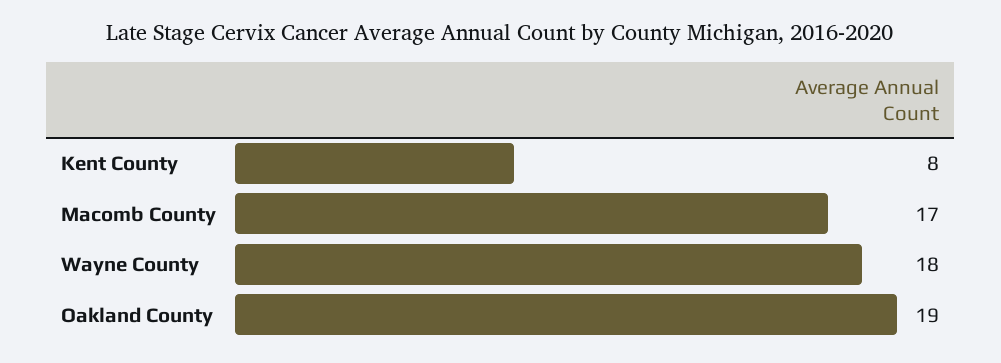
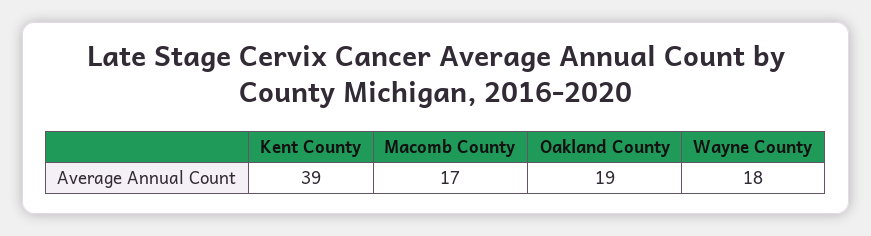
Kent County: 8 -> 39

